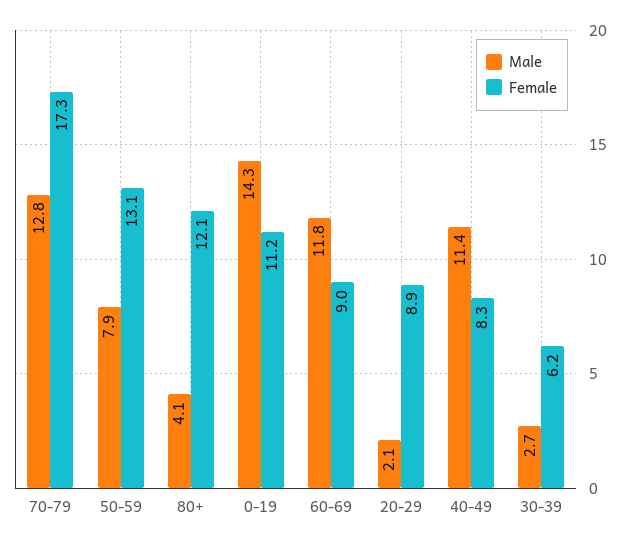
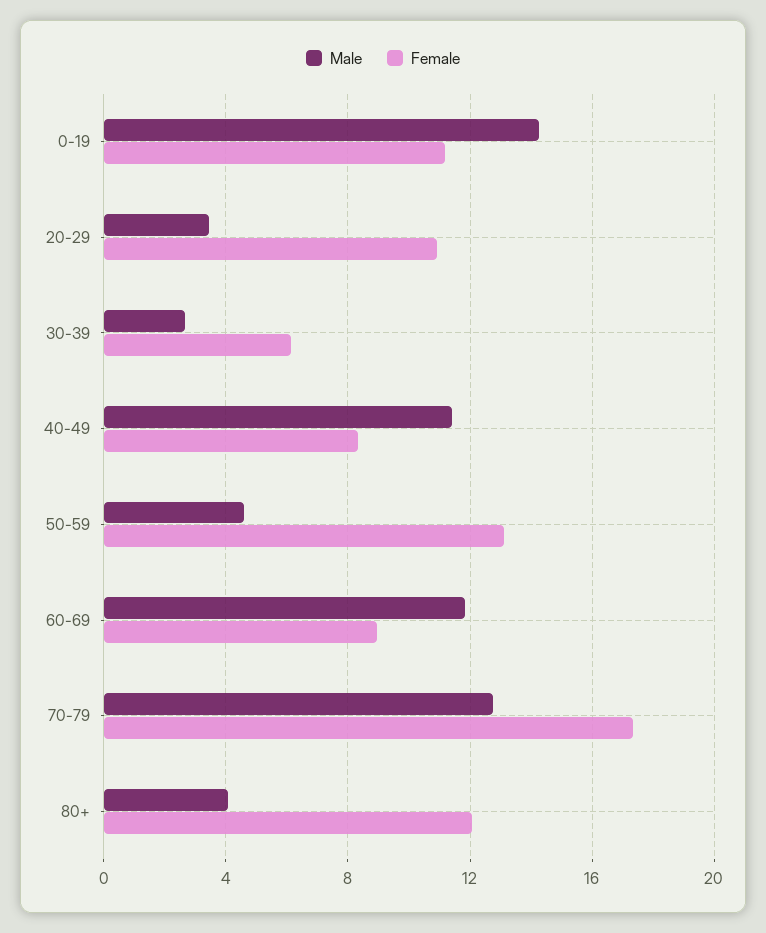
Male, 50-59: 7.9 -> 4.5
Male, 20-29: 2.1 -> 3.5
Female, 20-29: 8.9 -> 11

